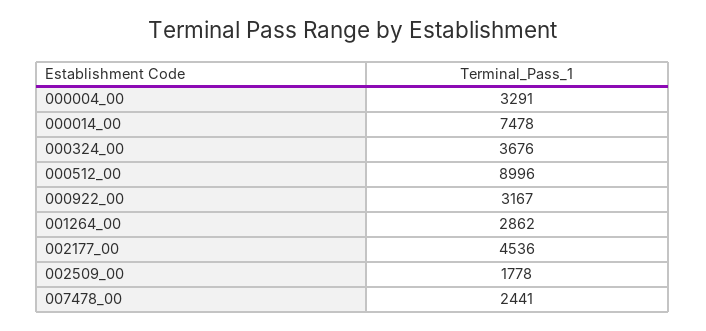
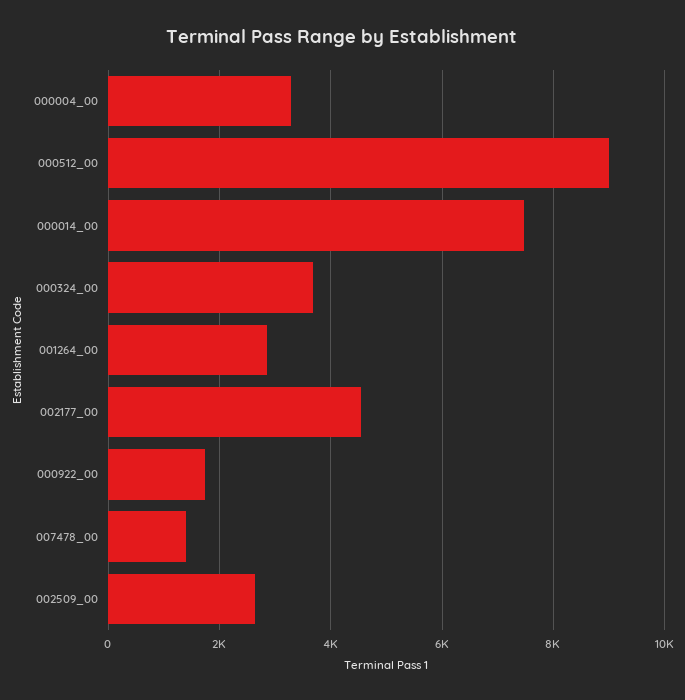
000922_00: 3167 -> 1800
002509_00: 1778 -> 2600
007478_00: 2441 -> 1400

